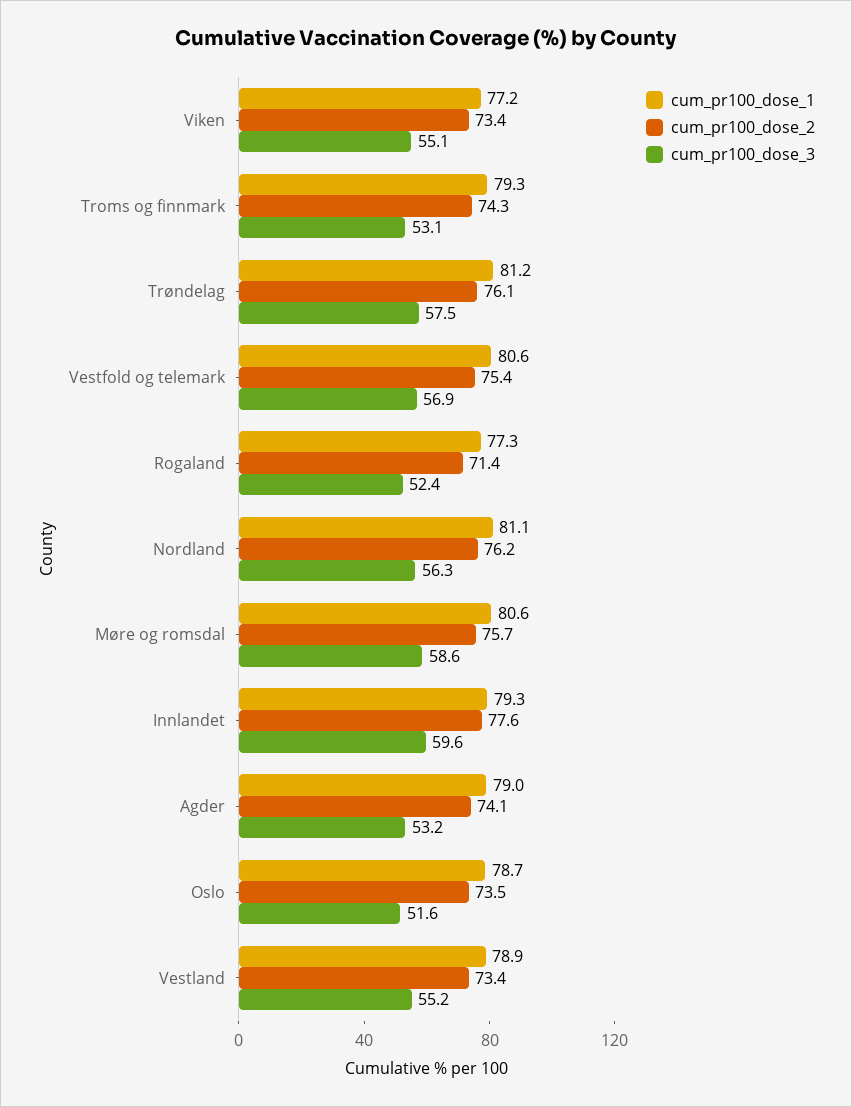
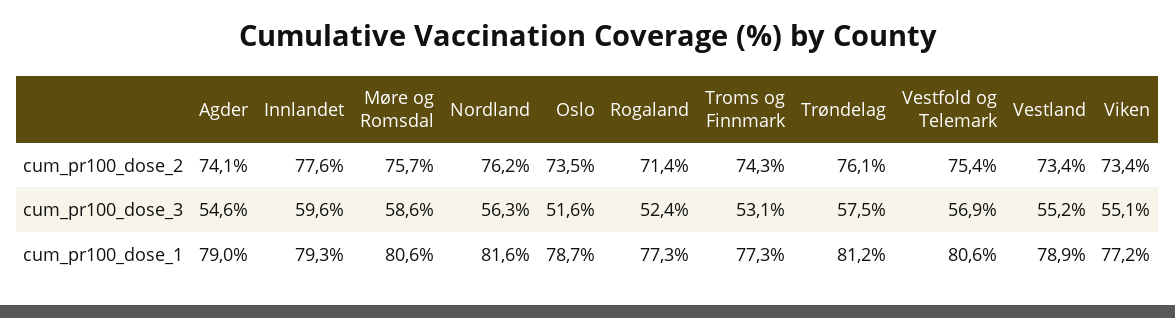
cum_pr100_dose_1, Troms og finnmark: 79.3 -> 77.3
cum_pr100_dose_1, Nordland: 81.1 -> 81.6
cum_pr100_dose_3, Agder: 53.2 -> 54.6

